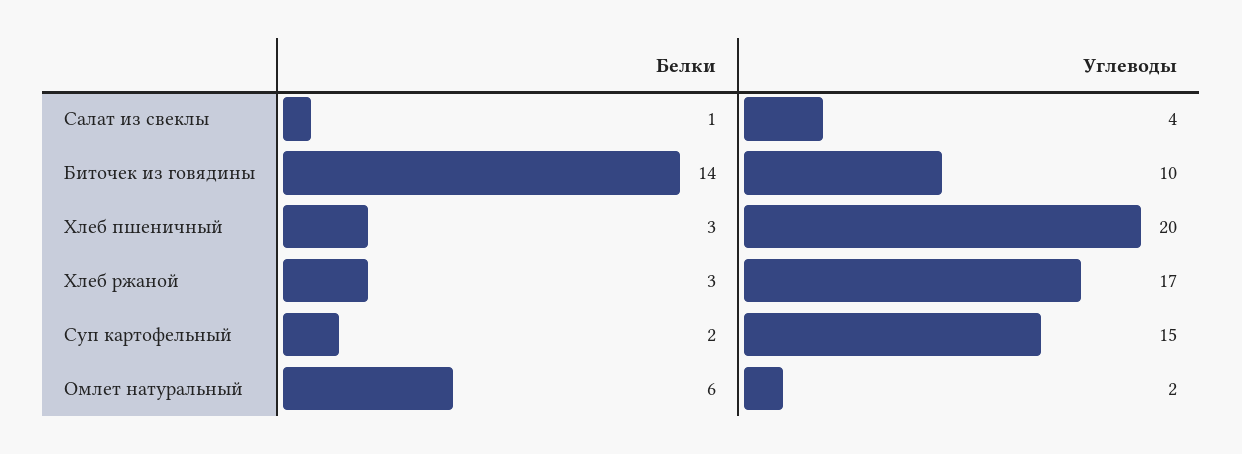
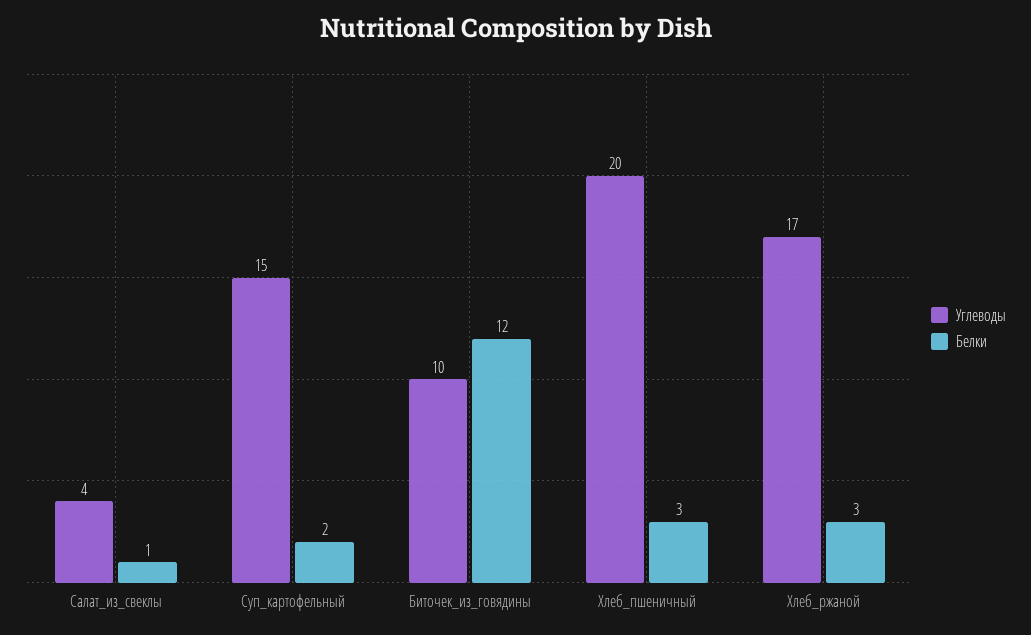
Белки, Биточек из говядины: 14 -> 12
Белки, Омлет натуральный: 6 -> none
Углеводы, Омлет натуральный: 2 -> none

